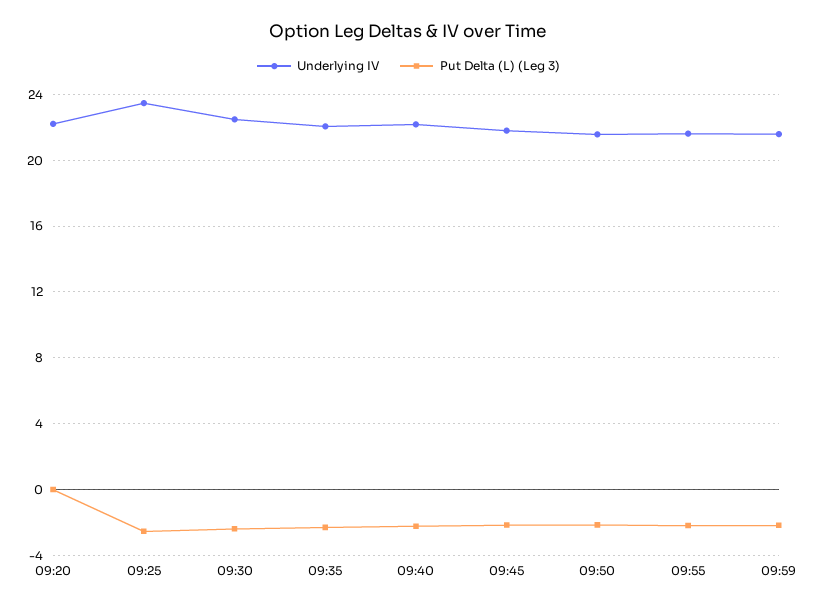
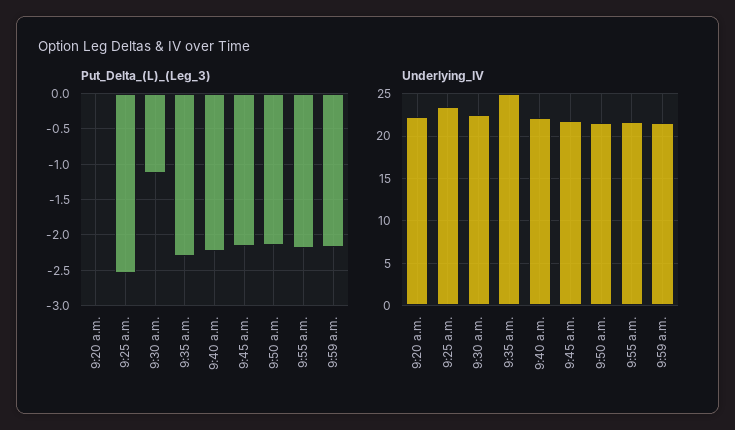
Put Delta (L) (Leg 3), 09:30: -2.5 -> -1.1
Underlying IV, 09:35: 22 -> 25

